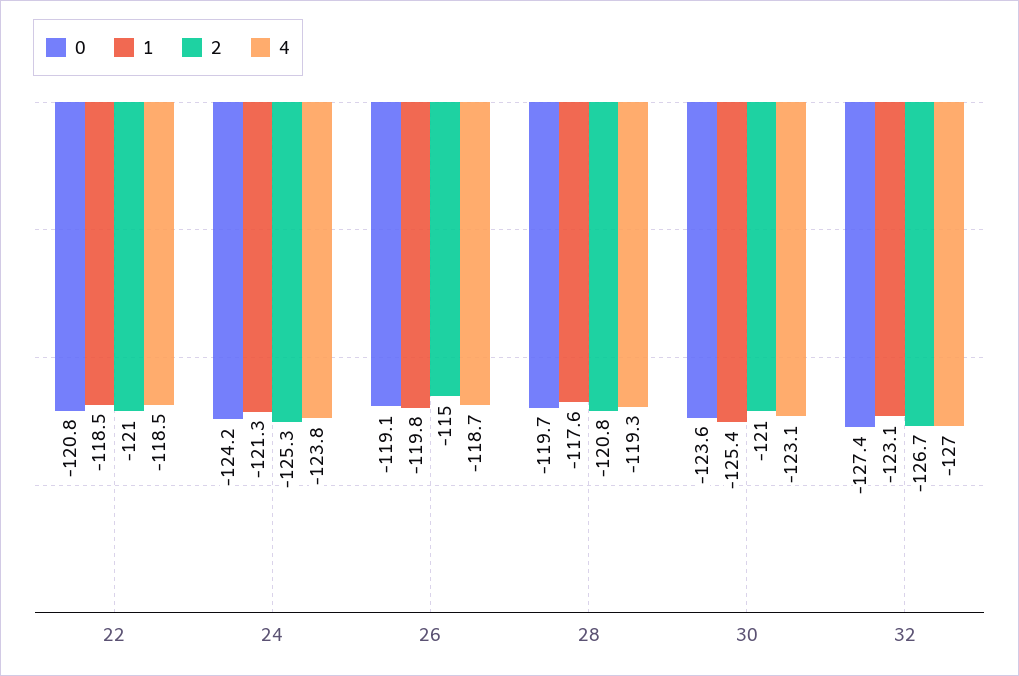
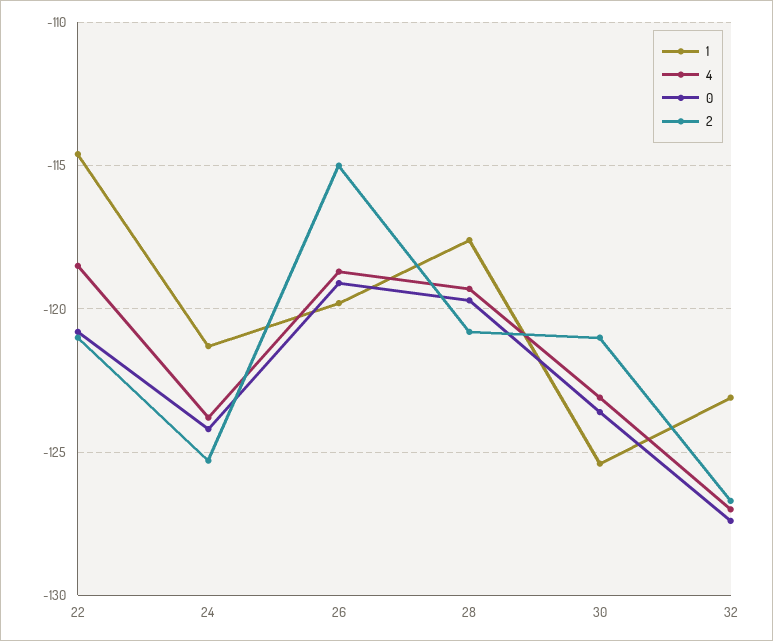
1, 22: -118.5 -> -114.5

